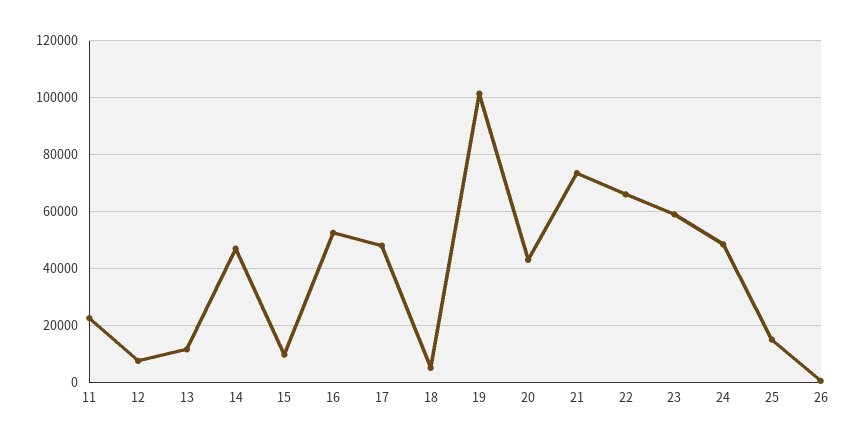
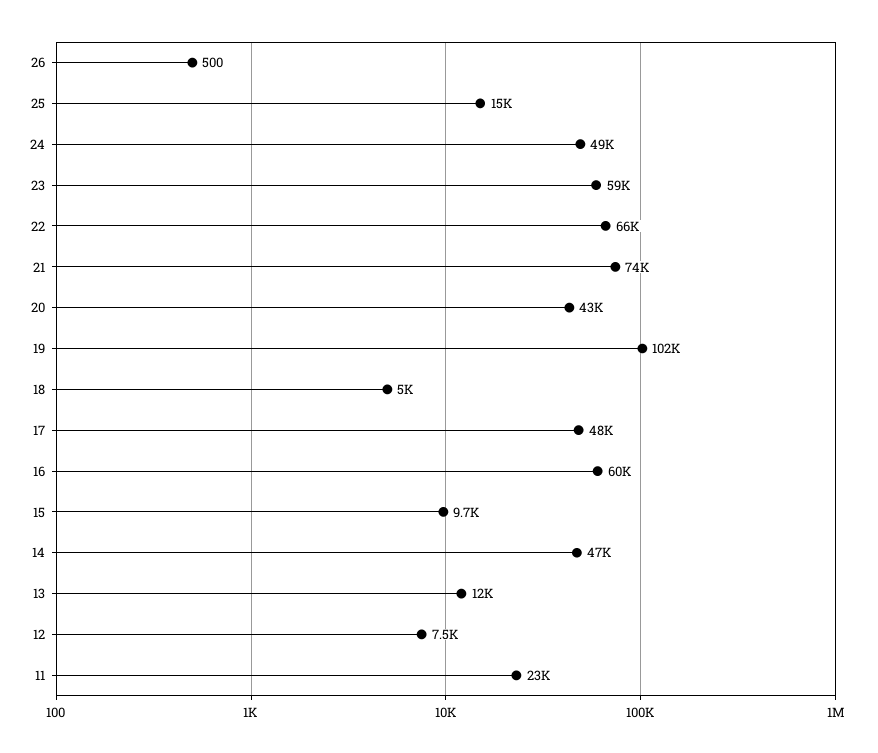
16: 52500 -> 60000

